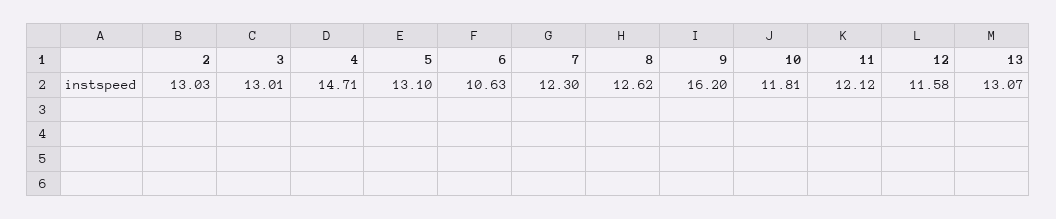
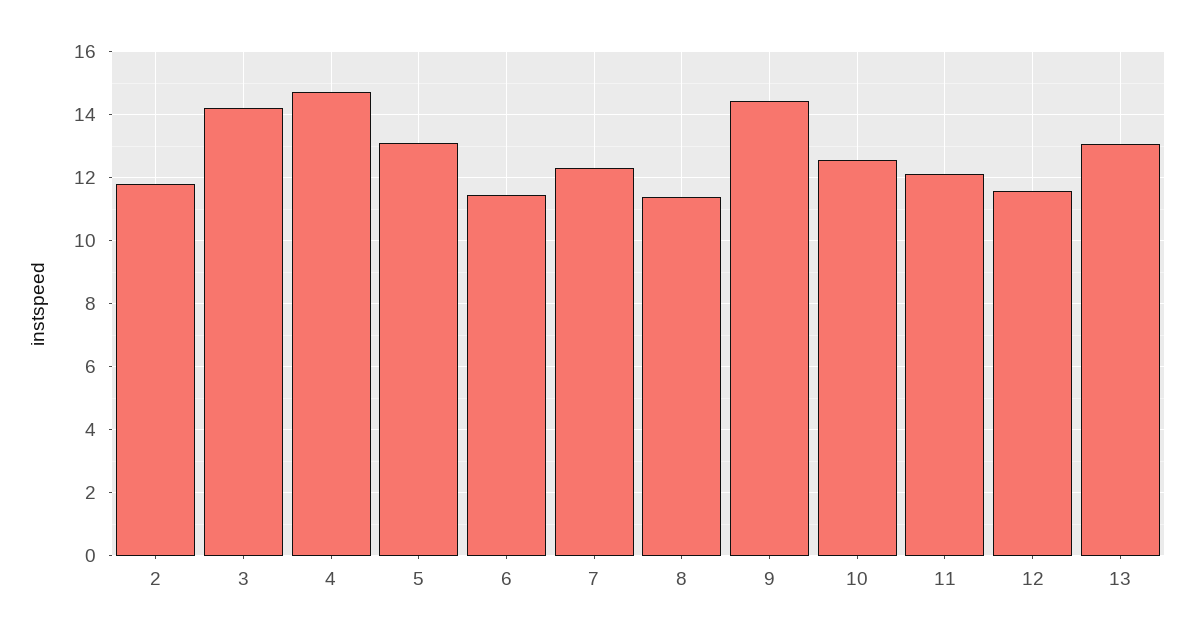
2: 13.03 -> 11.8
3: 13.01 -> 14.2
6: 10.63 -> 11.4
8: 12.62 -> 11.4
9: 16.2 -> 14.4
10: 11.81 -> 12.6

